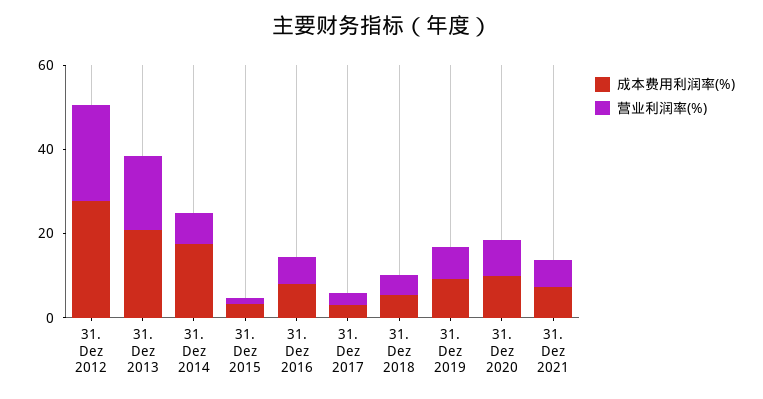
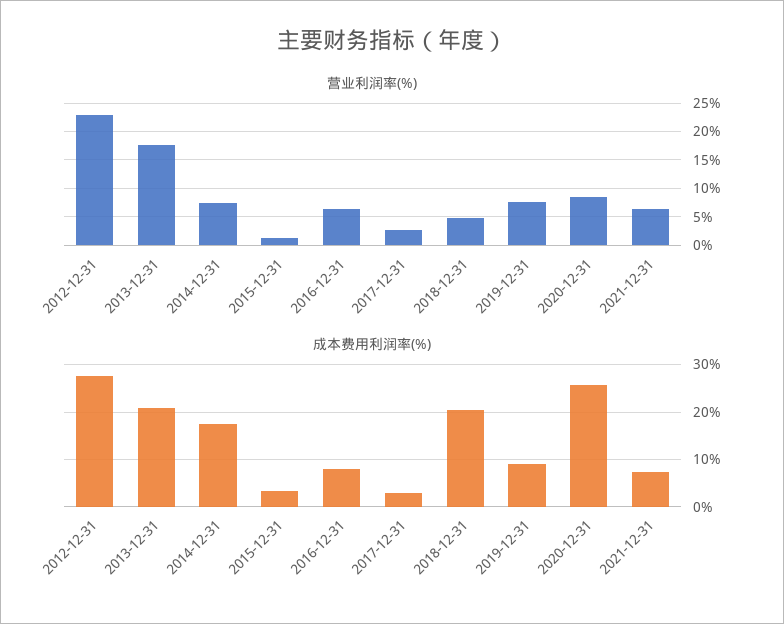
成本费用利润率(%), 31. Dez 2018: 5 -> 20
成本费用利润率(%), 31. Dez 2020: 10 -> 26

